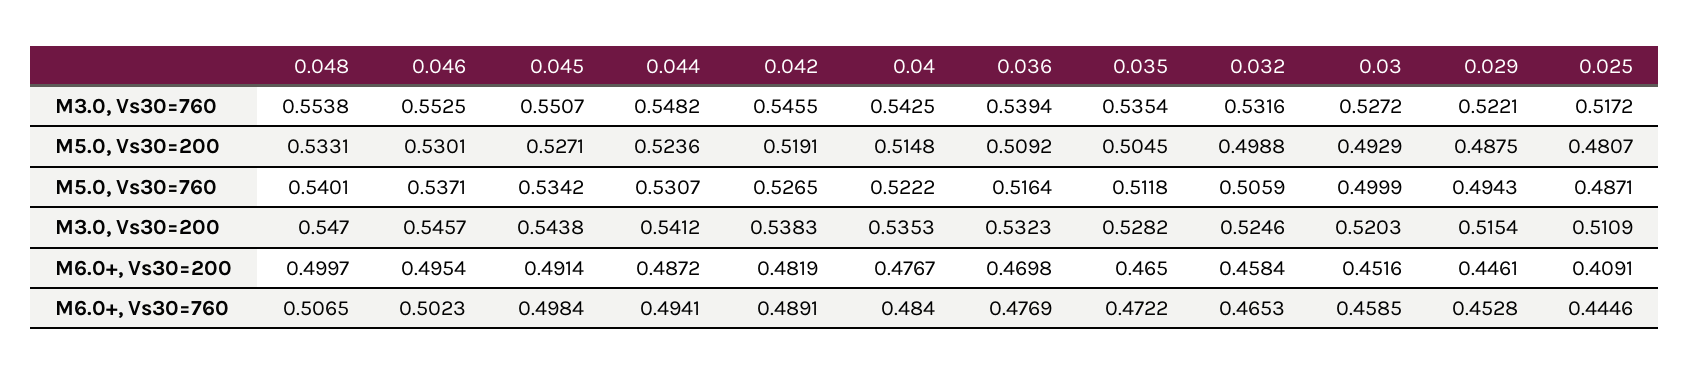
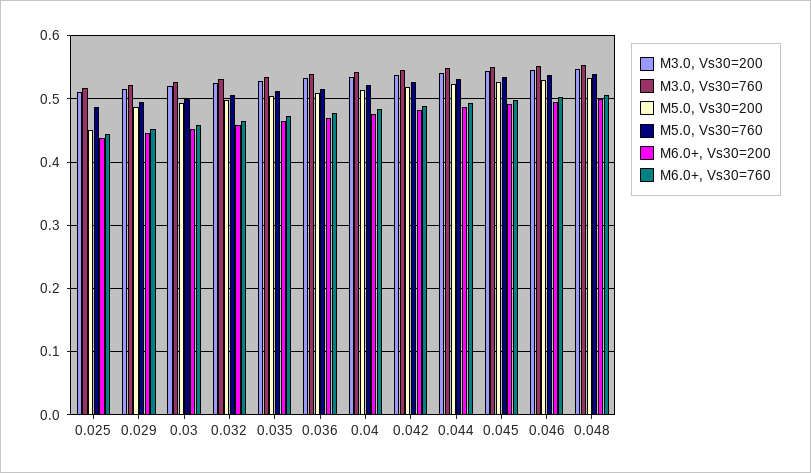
M5.0, Vs30=200, 0.025: 0.4807 -> 0.45
M6.0+, Vs30=200, 0.025: 0.4091 -> 0.44

